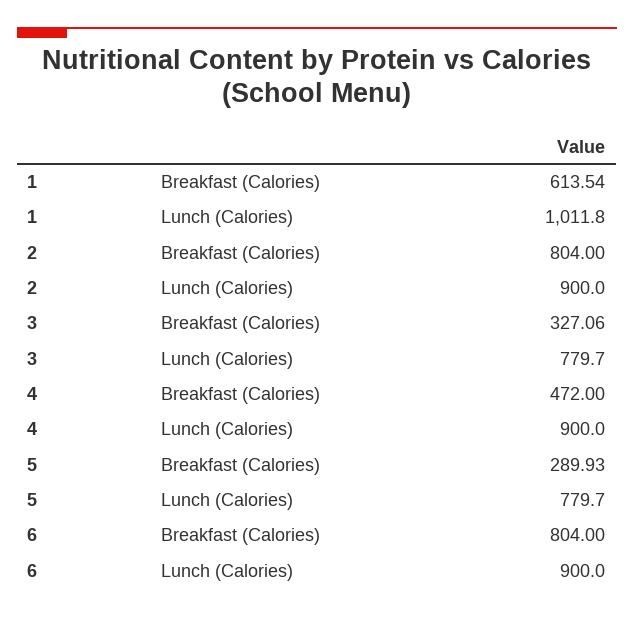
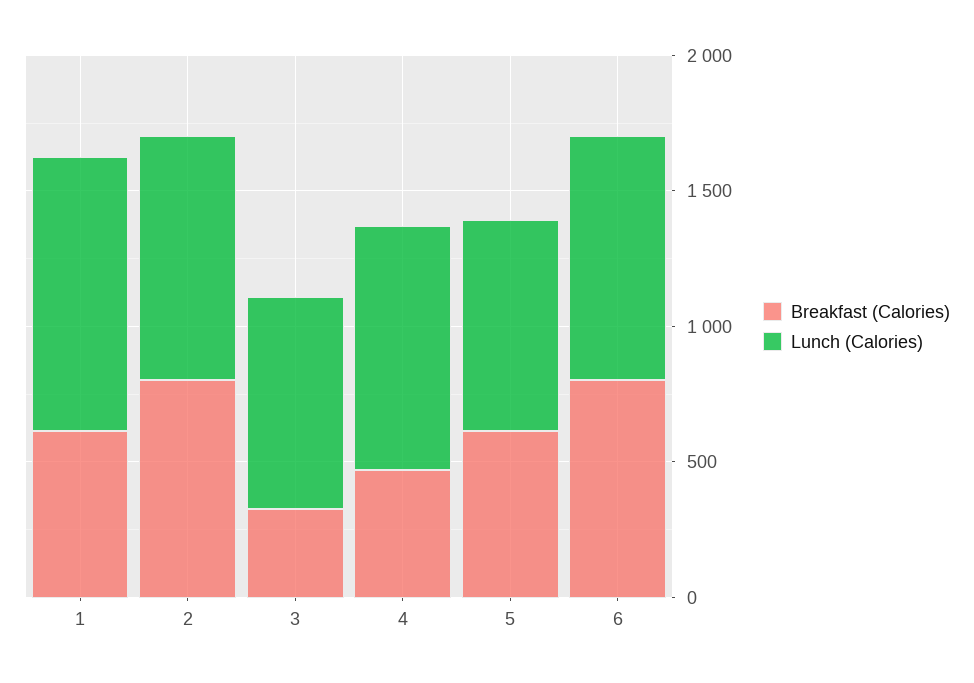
Breakfast (Calories), 5: 289.93 -> 600

